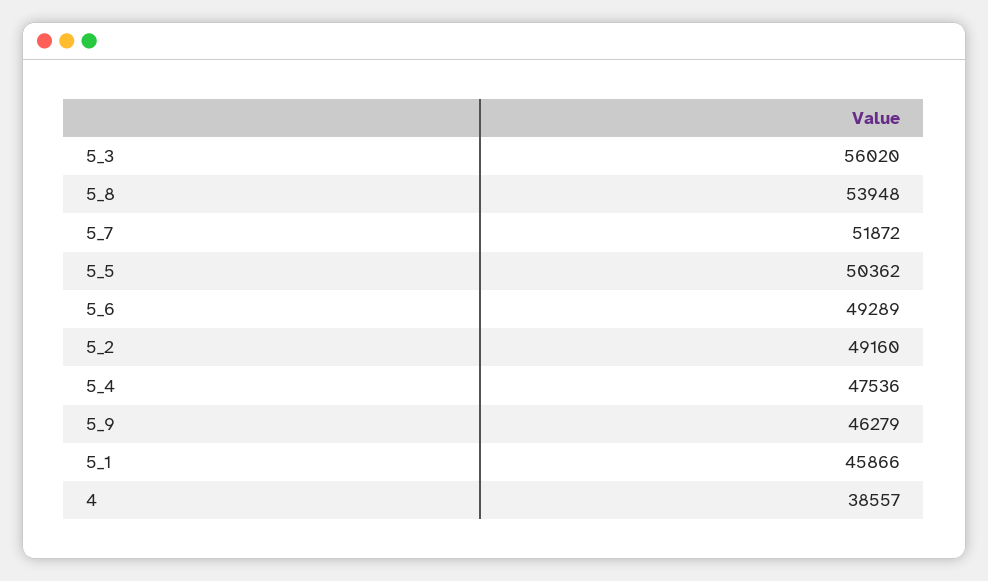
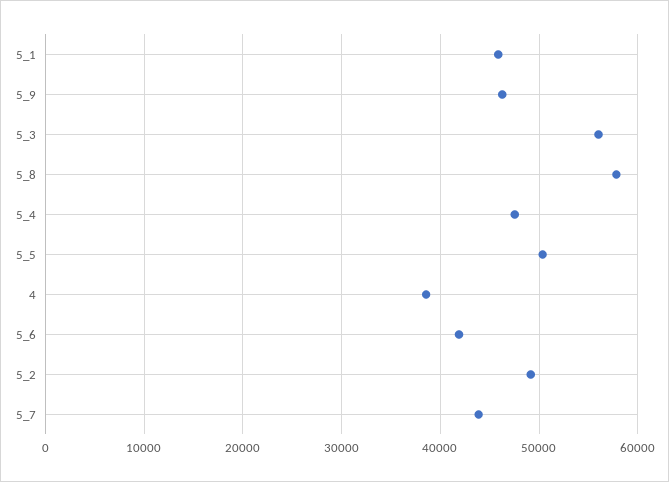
5_8: 53948 -> 58000
5_7: 51872 -> 44000
5_6: 49289 -> 42000

